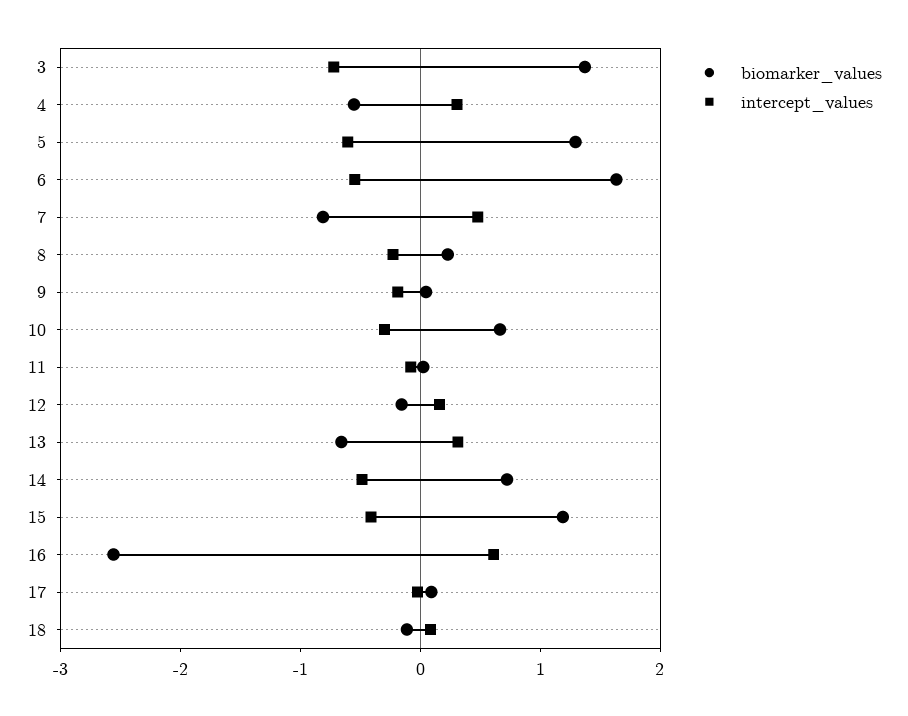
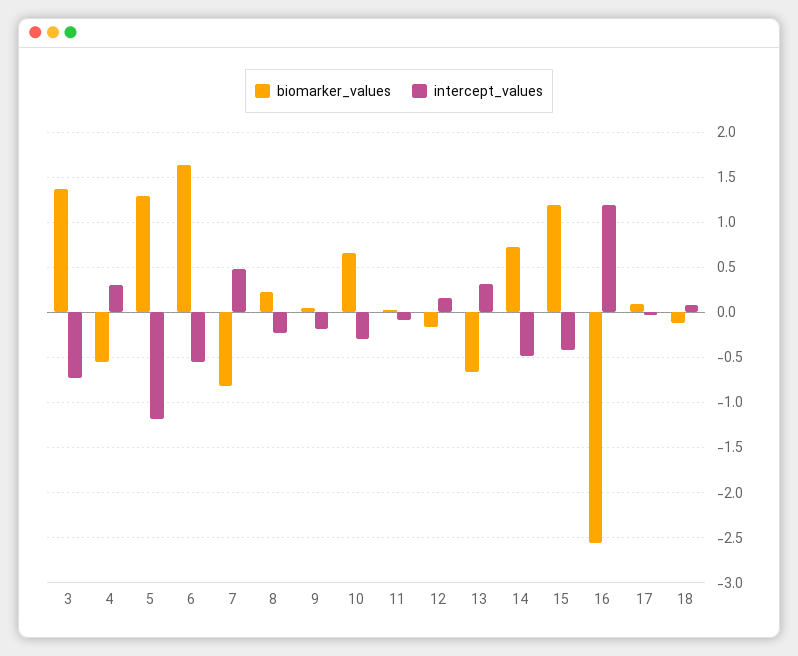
intercept_values, 5: -0.6 -> -1.2
intercept_values, 16: 0.6 -> 1.2

